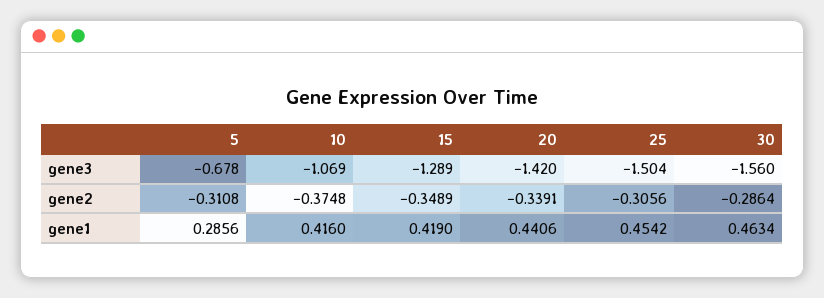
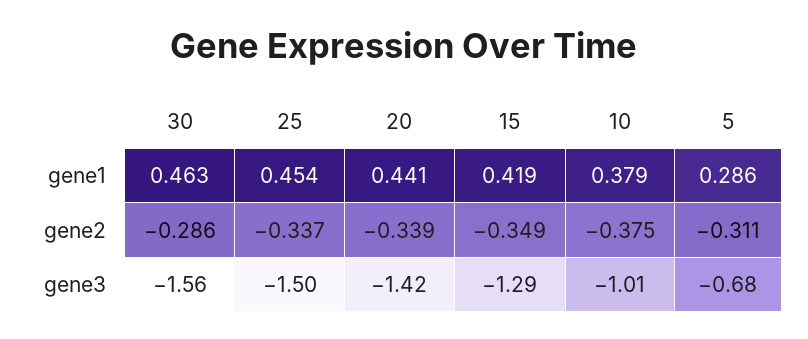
10, gene3: -1.069 -> -1.01
25, gene2: -0.3056 -> -0.337
10, gene1: 0.416 -> 0.379

